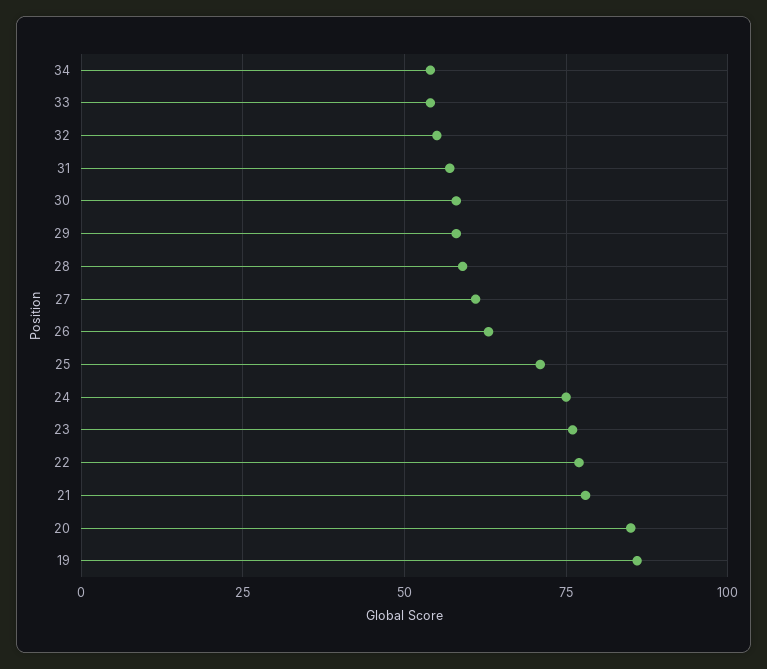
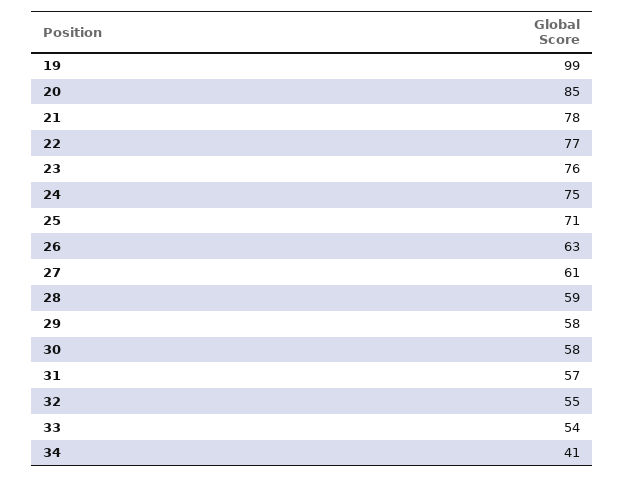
34: 55 -> 41
19: 85 -> 99

